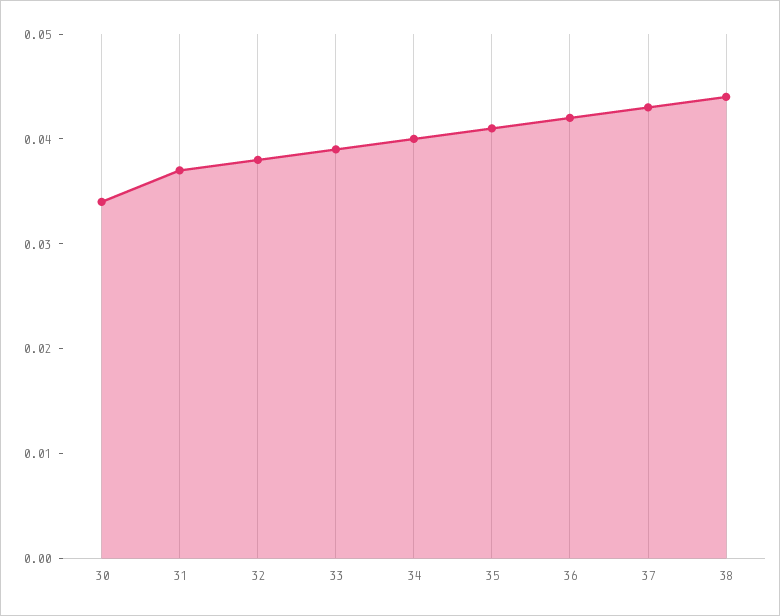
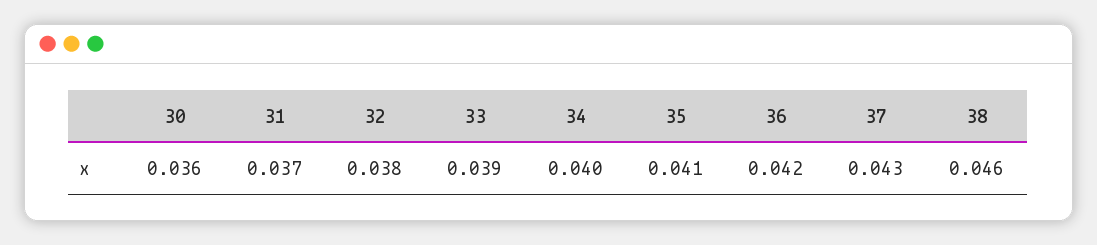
30: 0.034 -> 0.036
38: 0.044 -> 0.046

